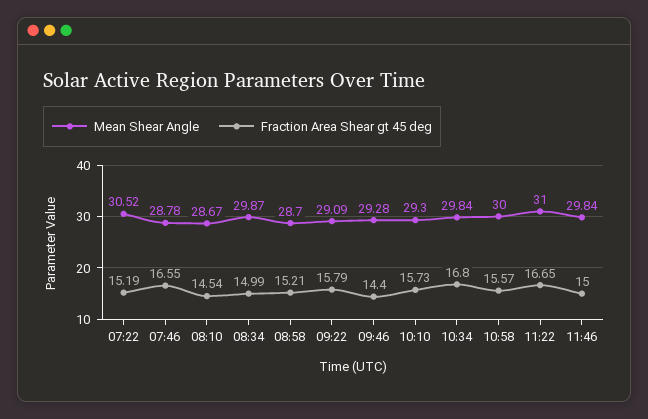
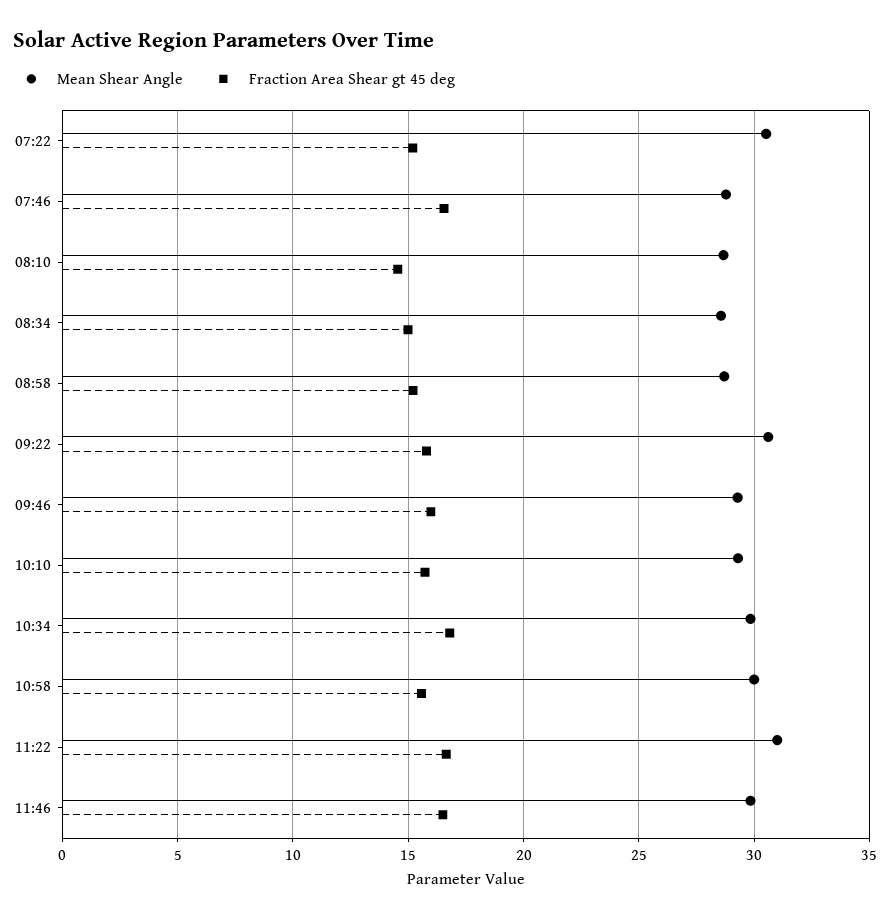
Mean Shear Angle, 08:34: 29.87 -> 28.5
Mean Shear Angle, 09:22: 29.09 -> 30.5
Fraction Area Shear gt 45 deg, 09:46: 14.4 -> 16
Fraction Area Shear gt 45 deg, 11:46: 15 -> 16.5

